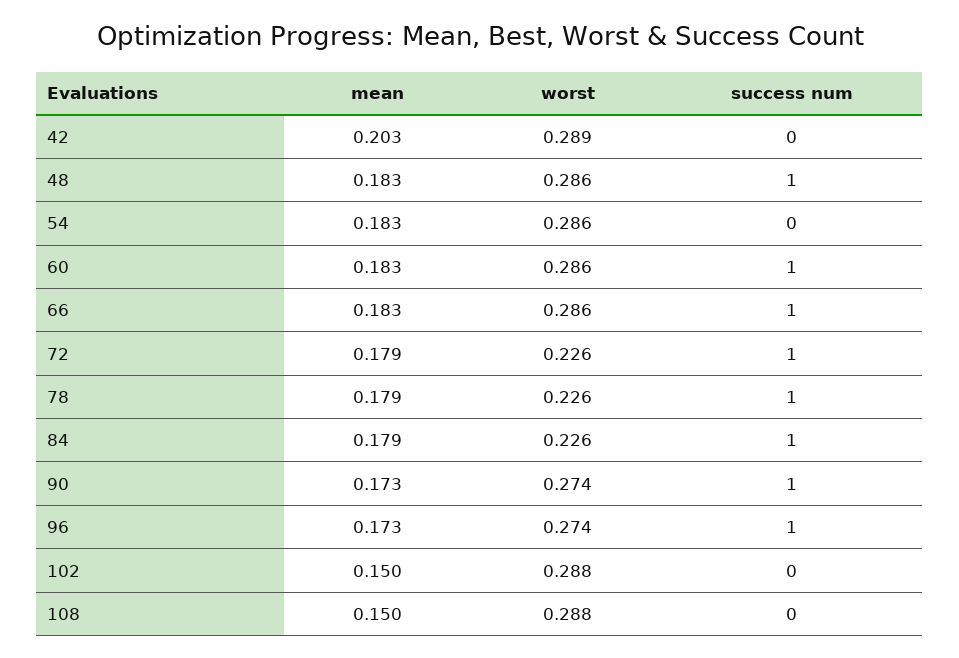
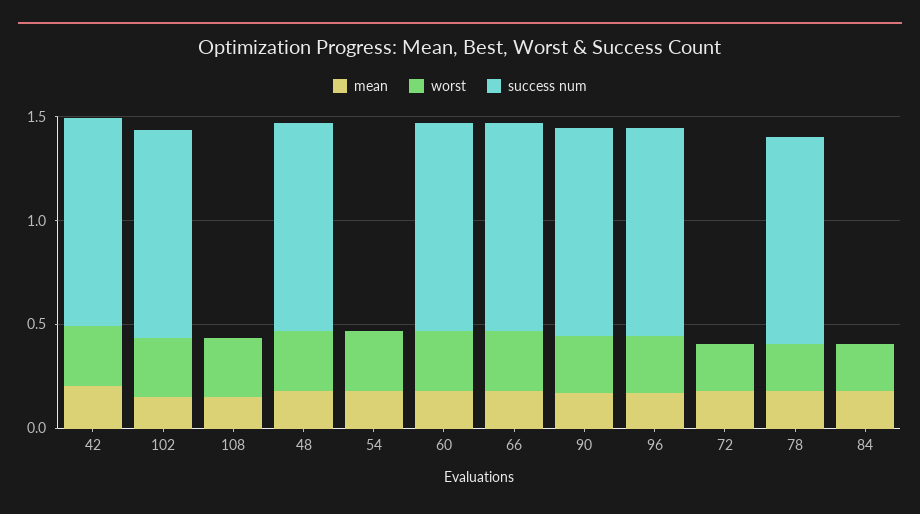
success num, 42: 0 -> 1
success num, 72: 1 -> 0
success num, 84: 1 -> 0
success num, 102: 0 -> 1

